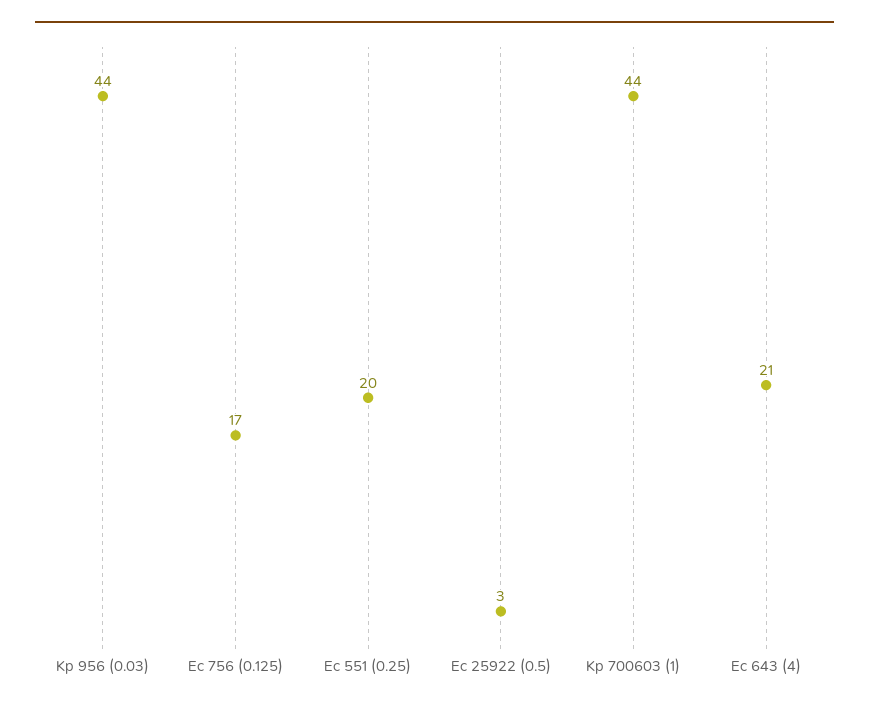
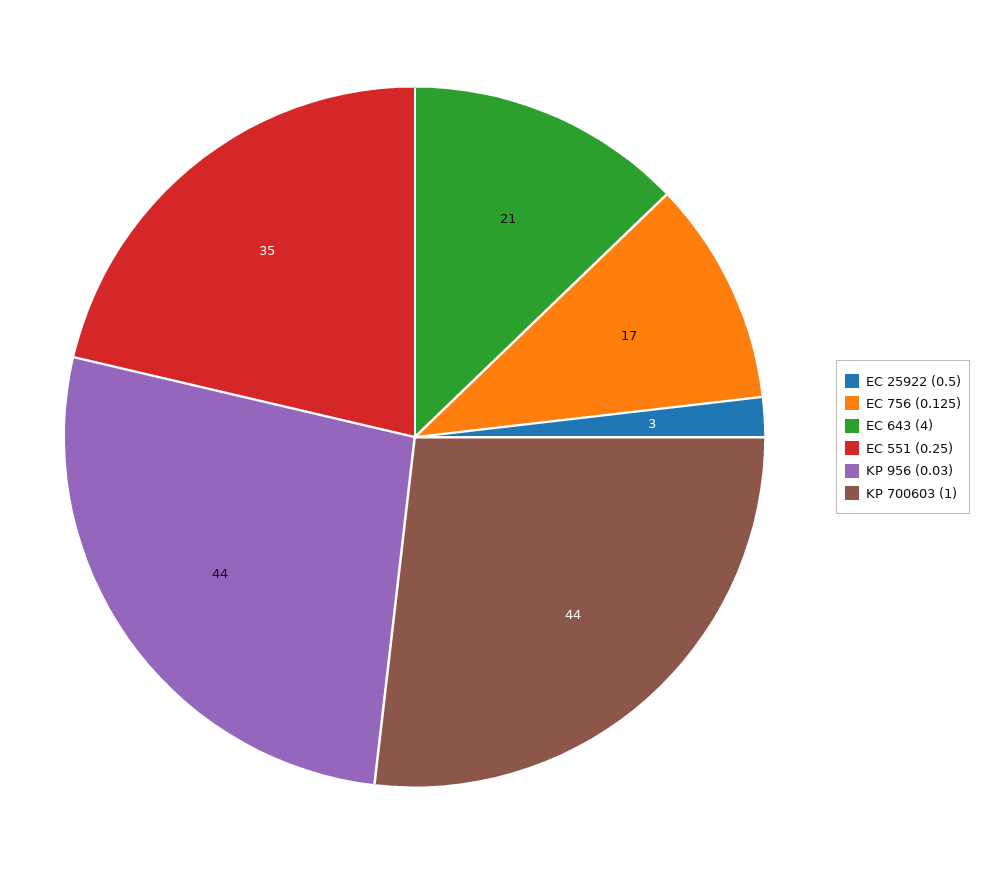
Ec 551 (0.25): 20 -> 35

